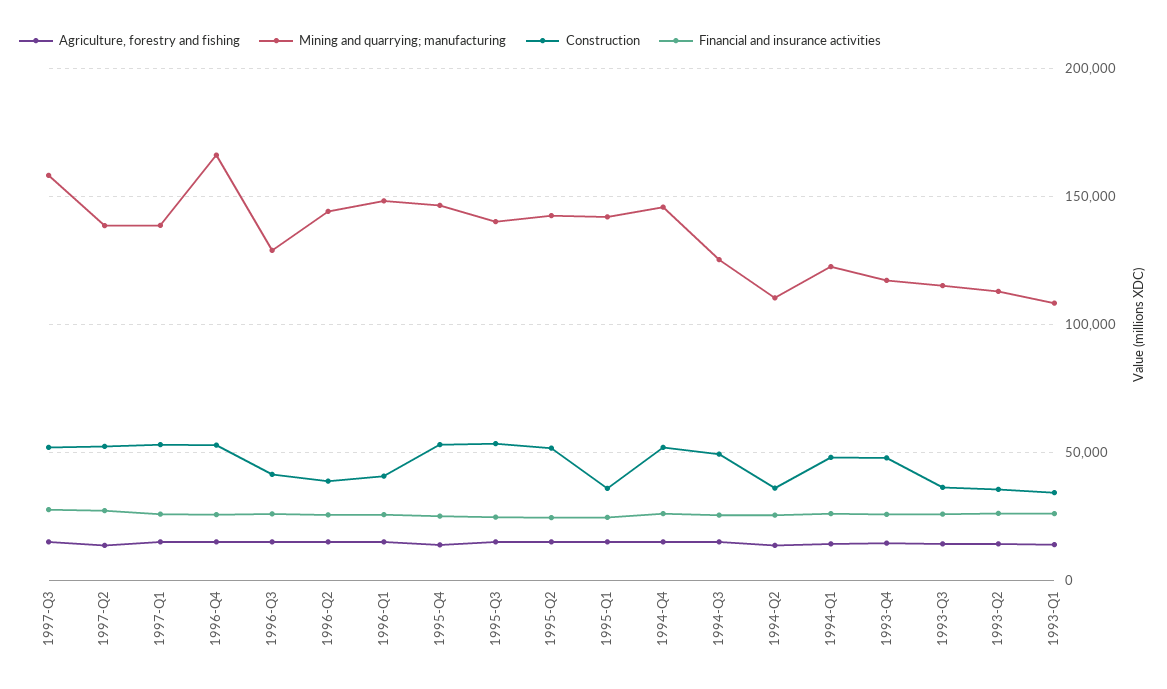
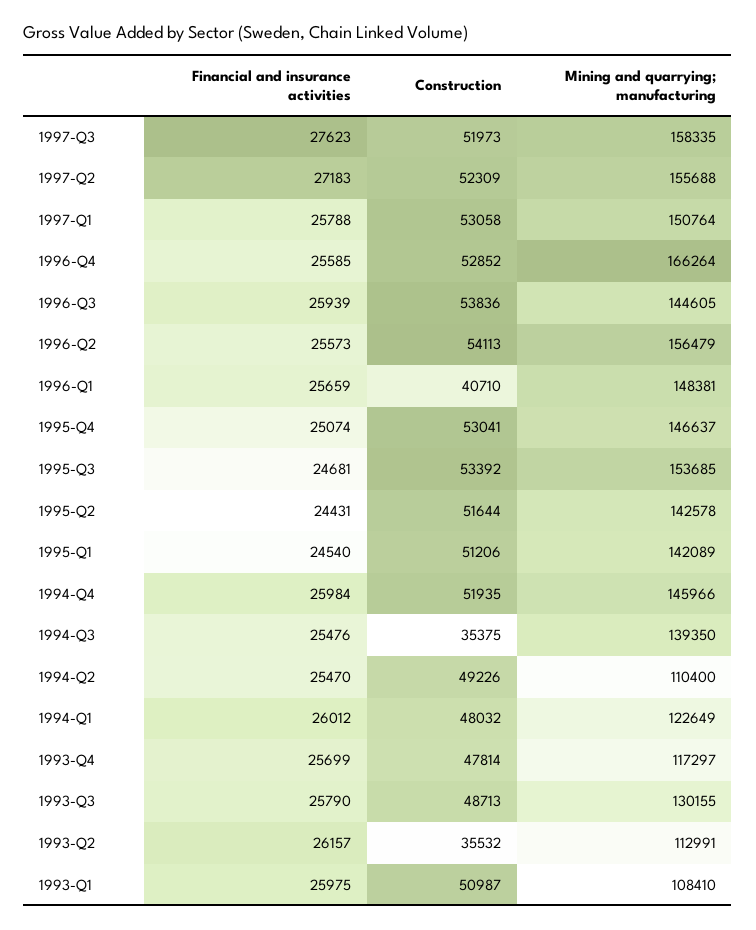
Agriculture, forestry and fishing, 1997-Q3: 15000 -> none
Agriculture, forestry and fishing, 1997-Q2: 15000 -> none
Mining and quarrying; manufacturing, 1997-Q2: 140000 -> 155688
Agriculture, forestry and fishing, 1997-Q1: 15000 -> none
Mining and quarrying; manufacturing, 1997-Q1: 140000 -> 150764
Agriculture, forestry and fishing, 1996-Q4: 15000 -> none
Agriculture, forestry and fishing, 1996-Q3: 15000 -> none
Mining and quarrying; manufacturing, 1996-Q3: 130000 -> 144605
Construction, 1996-Q3: 40000 -> 53836
Agriculture, forestry and fishing, 1996-Q2: 15000 -> none
Mining and quarrying; manufacturing, 1996-Q2: 145000 -> 156479
Construction, 1996-Q2: 40000 -> 54113
Agriculture, forestry and fishing, 1996-Q1: 15000 -> none
Agriculture, forestry and fishing, 1995-Q4: 15000 -> none
Agriculture, forestry and fishing, 1995-Q3: 15000 -> none
Mining and quarrying; manufacturing, 1995-Q3: 140000 -> 153685
Agriculture, forestry and fishing, 1995-Q2: 15000 -> none
Agriculture, forestry and fishing, 1995-Q1: 15000 -> none
Construction, 1995-Q1: 35000 -> 51206
Agriculture, forestry and fishing, 1994-Q4: 15000 -> none
Agriculture, forestry and fishing, 1994-Q3: 15000 -> none
Mining and quarrying; manufacturing, 1994-Q3: 125000 -> 139350
Construction, 1994-Q3: 50000 -> 35375
Agriculture, forestry and fishing, 1994-Q2: 15000 -> none
Construction, 1994-Q2: 35000 -> 49226
Agriculture, forestry and fishing, 1994-Q1: 15000 -> none
Agriculture, forestry and fishing, 1993-Q4: 15000 -> none
Agriculture, forestry and fishing, 1993-Q3: 15000 -> none
Mining and quarrying; manufacturing, 1993-Q3: 115000 -> 130155
Construction, 1993-Q3: 35000 -> 48713
Agriculture, forestry and fishing, 1993-Q2: 15000 -> none
Agriculture, forestry and fishing, 1993-Q1: 15000 -> none
Construction, 1993-Q1: 35000 -> 50987

